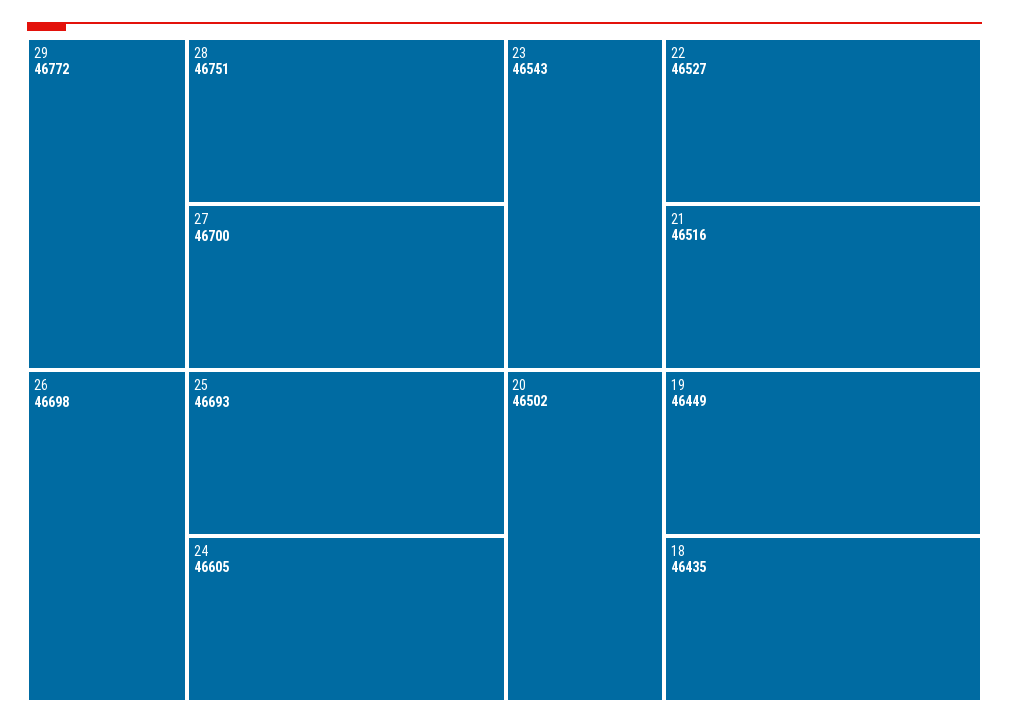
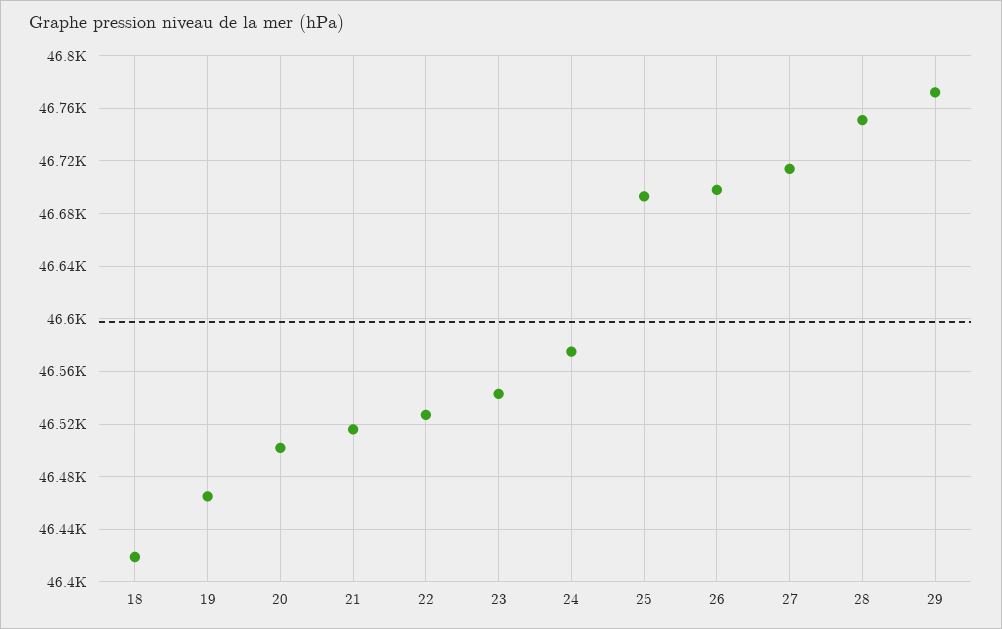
27: 46700 -> 46715
24: 46605 -> 46575
19: 46449 -> 46465
18: 46435 -> 46420

